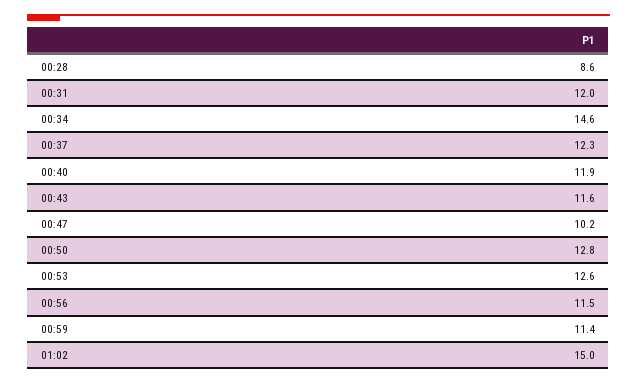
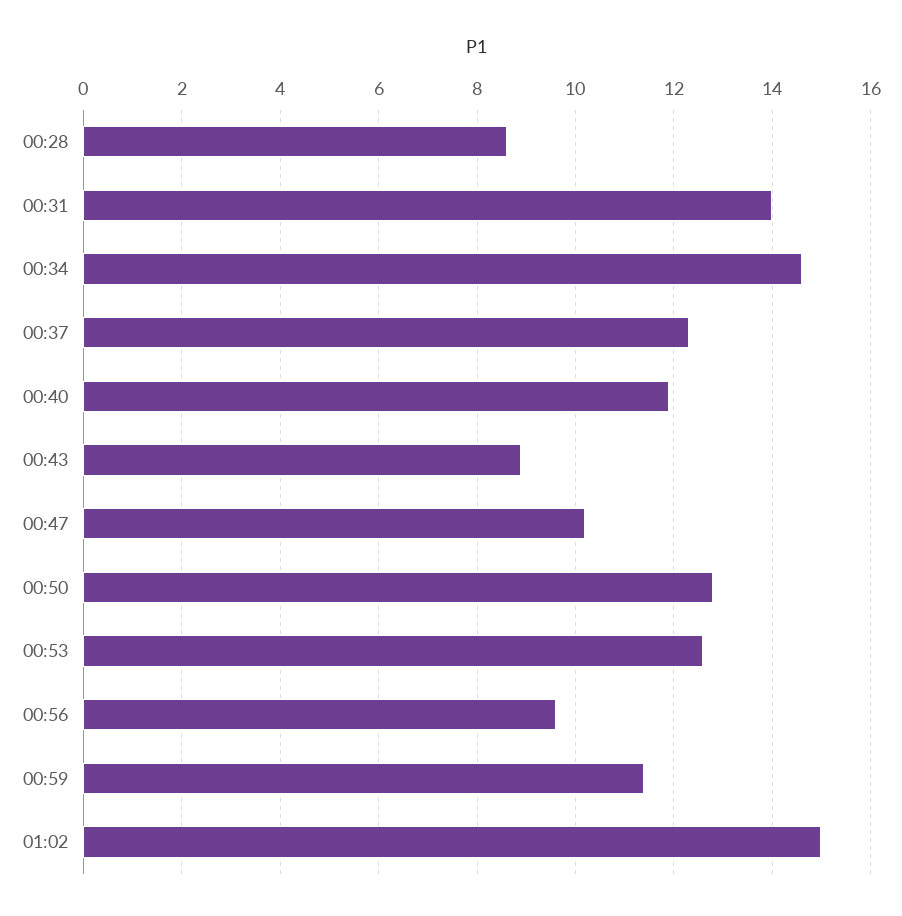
00:31: 12 -> 14
00:43: 11.6 -> 9
00:56: 11.5 -> 9.5

